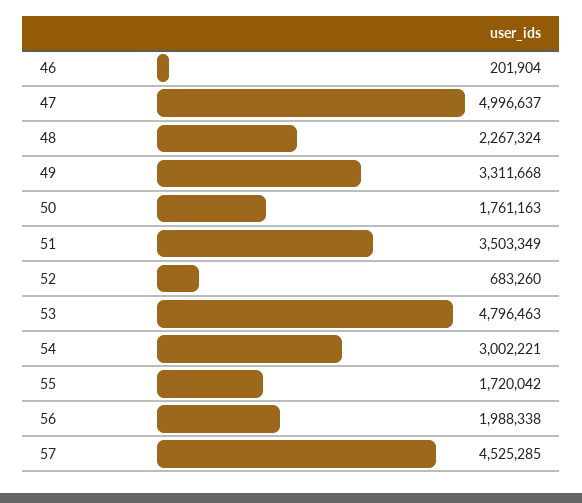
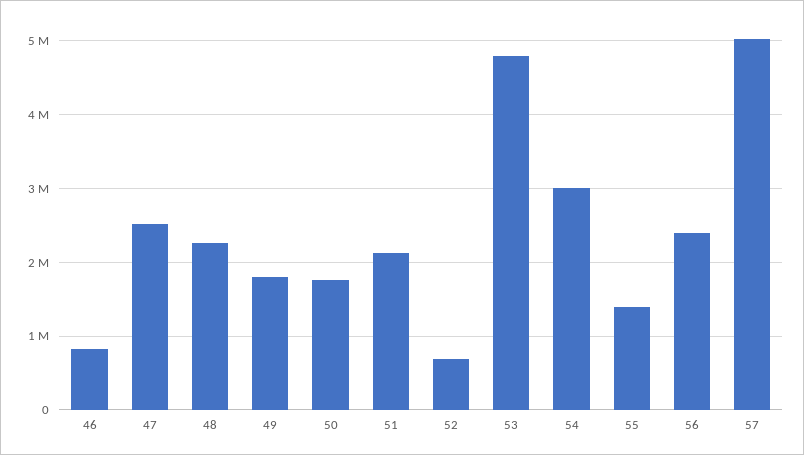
46: 201904 -> 800000
47: 4996637 -> 2500000
49: 3311668 -> 1800000
51: 3503349 -> 2100000
55: 1720042 -> 1400000
56: 1988338 -> 2400000
57: 4525285 -> 5000000

